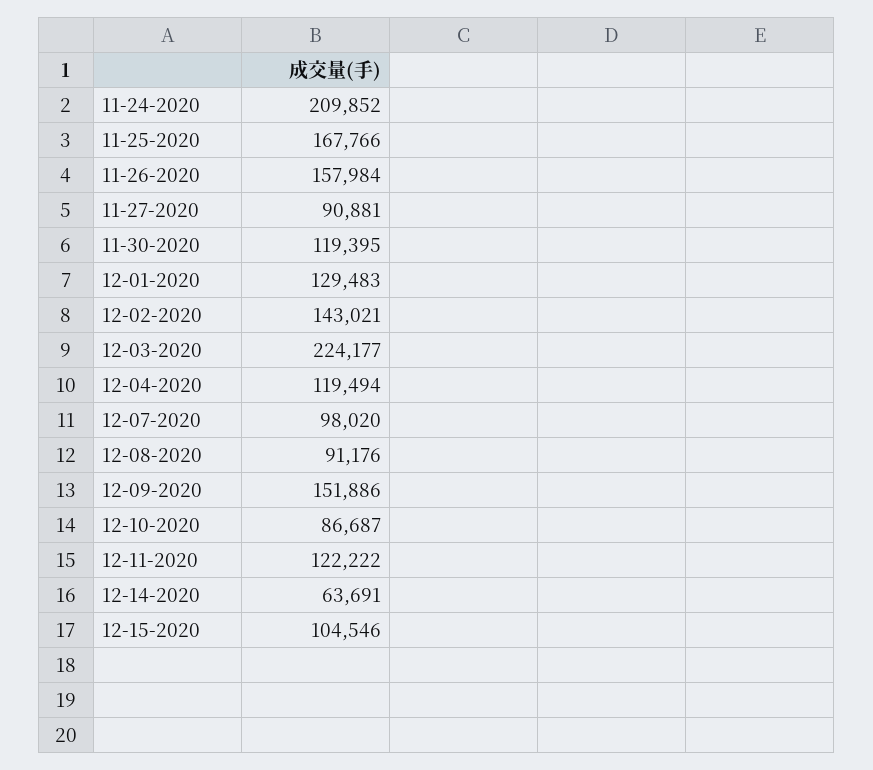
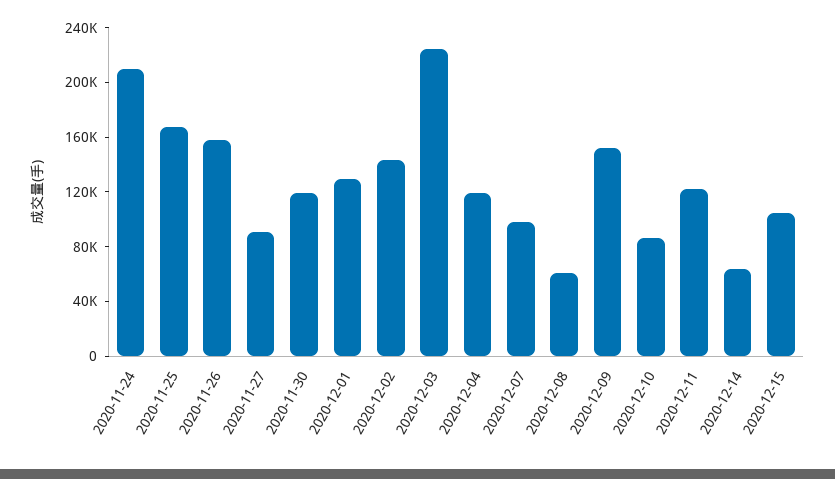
12-08-2020: 91176 -> 60000

